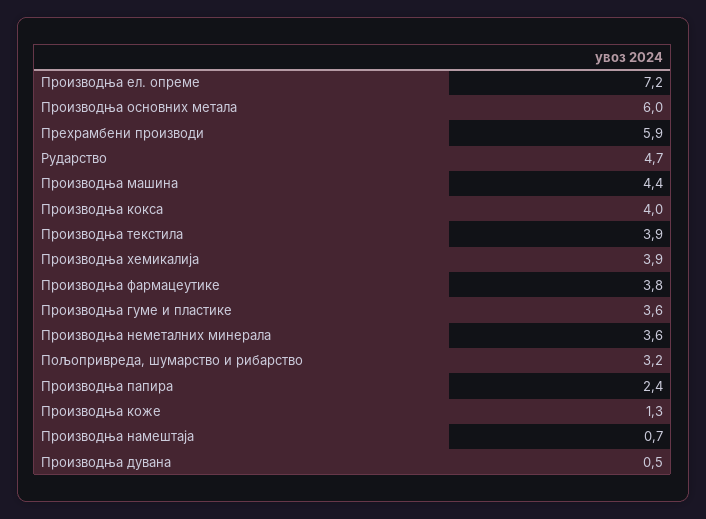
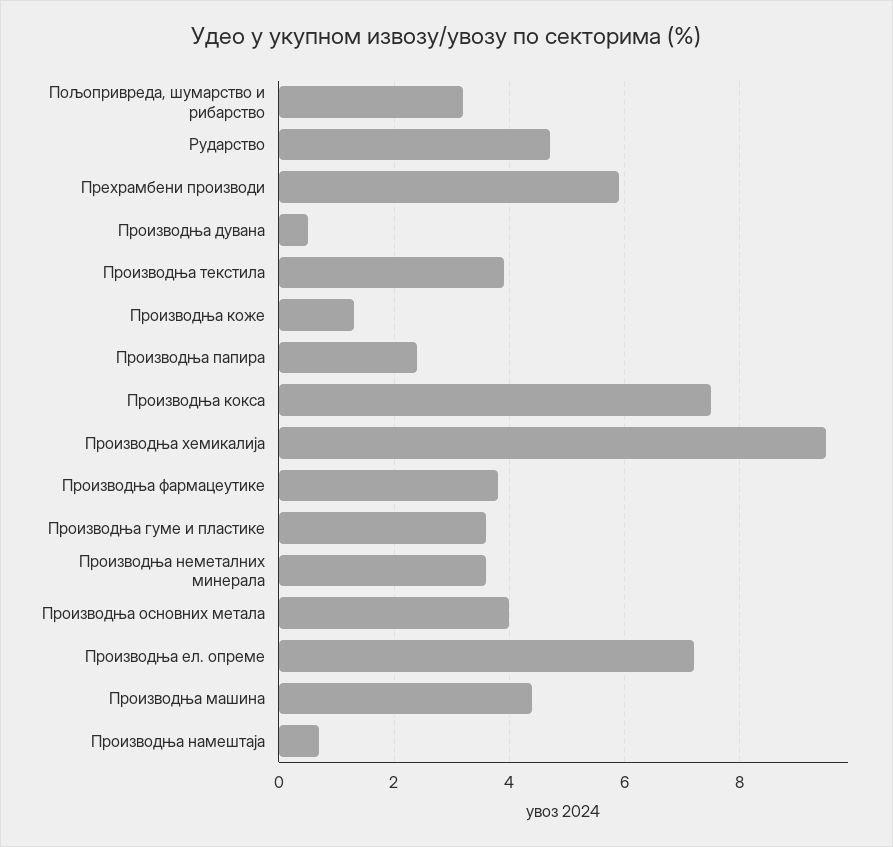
Производња основних метала: 6 -> 4
Производња кокса: 4 -> 7.5
Производња хемикалија: 3.9 -> 9.5

